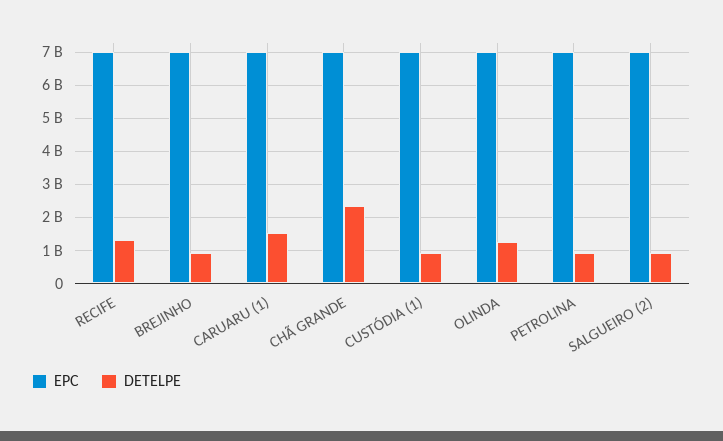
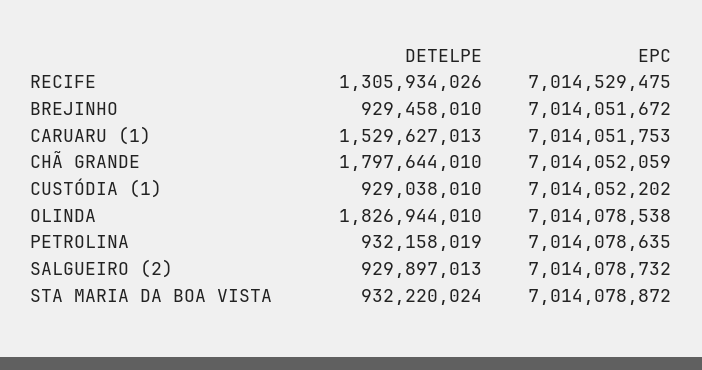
DETELPE, CHÃ GRANDE: 2400000000 -> 1797644010
DETELPE, OLINDA: 1200000000 -> 1826944010
DETELPE, STA MARIA DA BOA VISTA: none -> 932220024
EPC, STA MARIA DA BOA VISTA: none -> 7014078872

